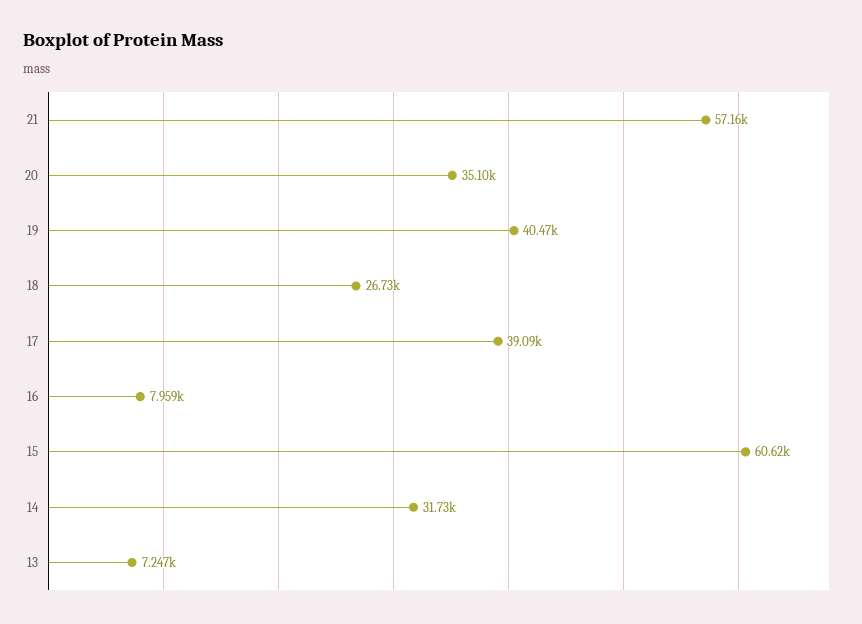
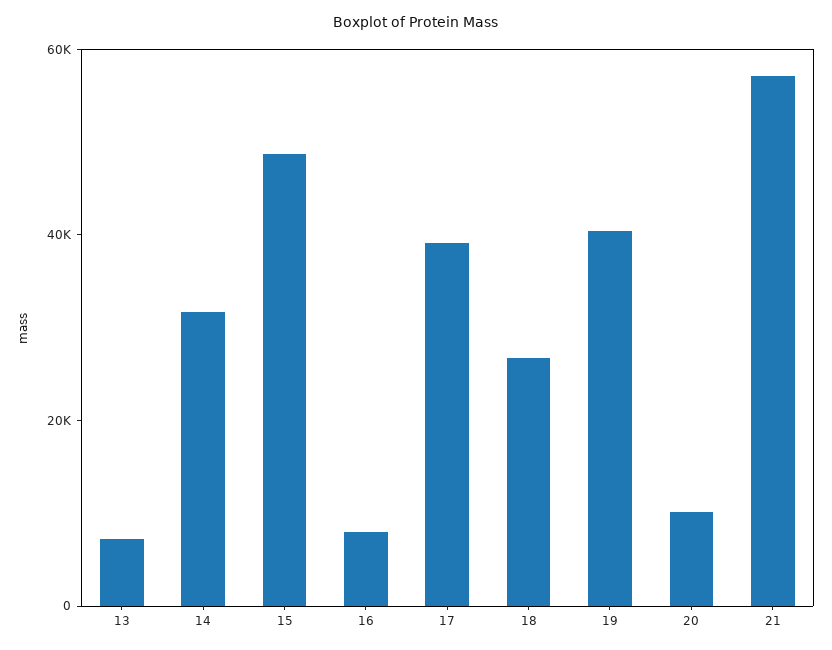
20: 35100 -> 10000
15: 60620 -> 50000

